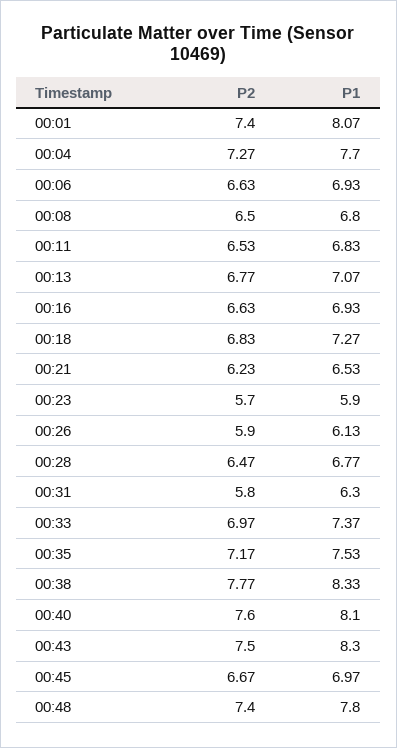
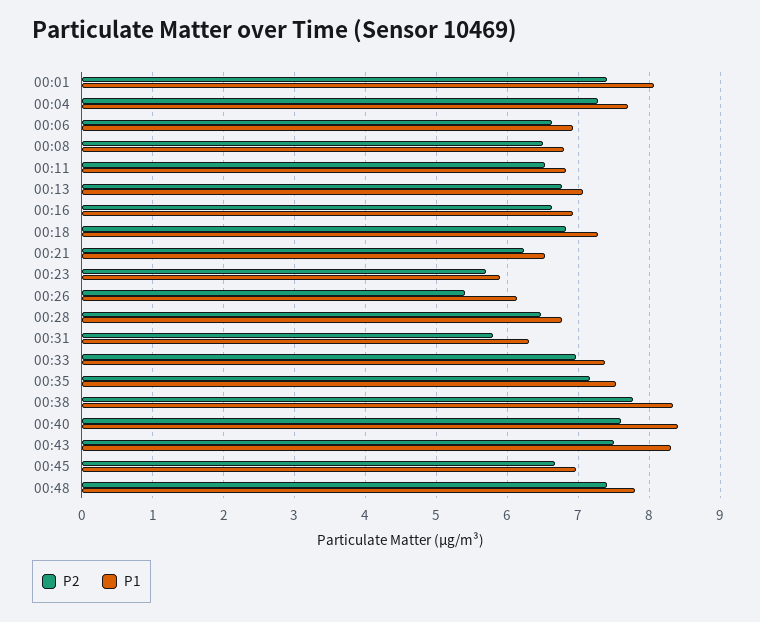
P2, 00:26: 5.9 -> 5.4
P1, 00:40: 8.1 -> 8.4

